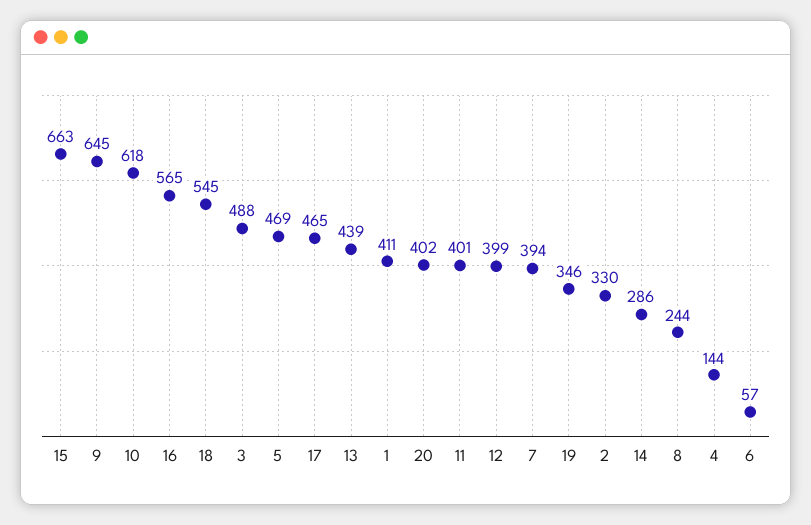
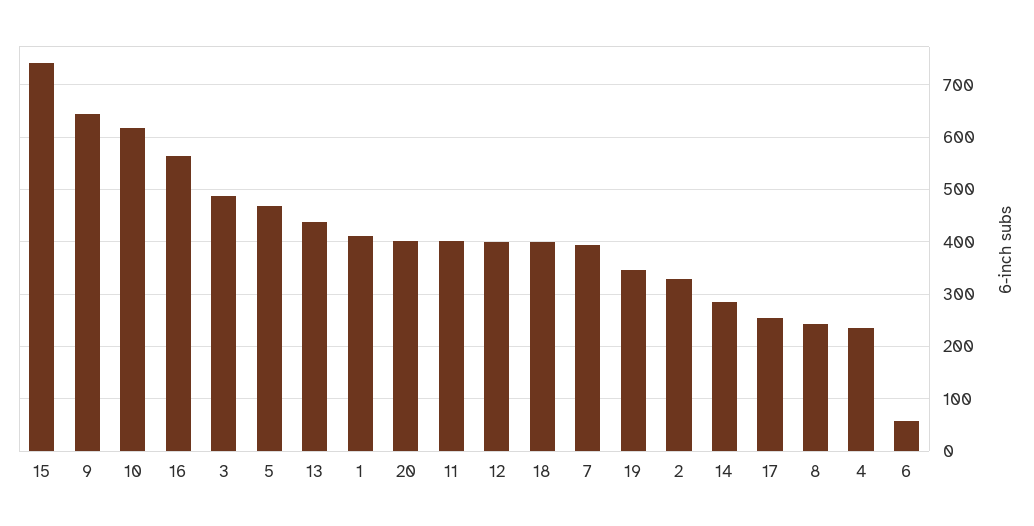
15: 663 -> 740
18: 545 -> 400
17: 465 -> 260
4: 144 -> 240

